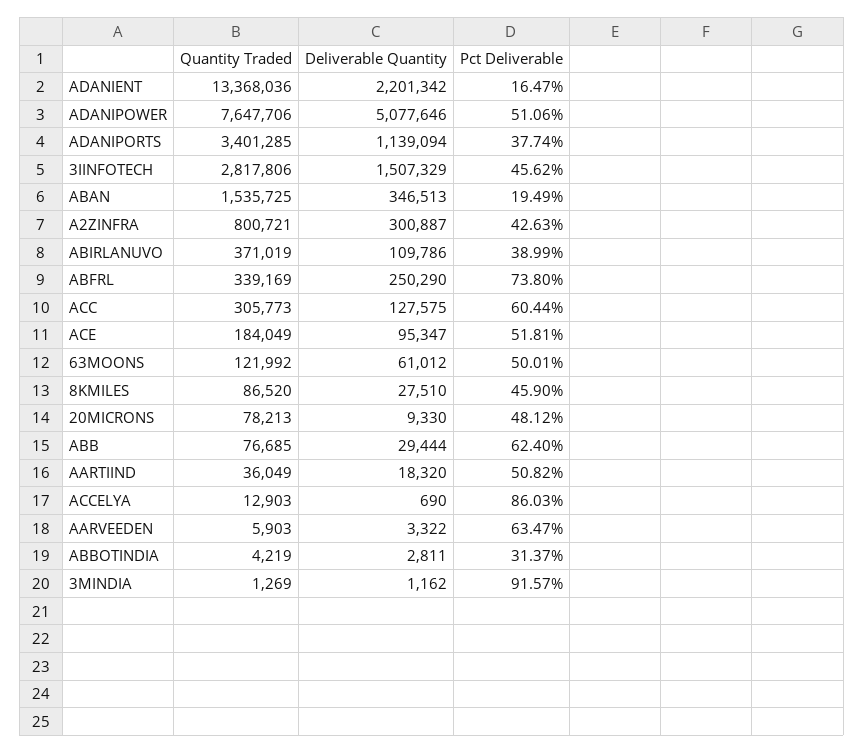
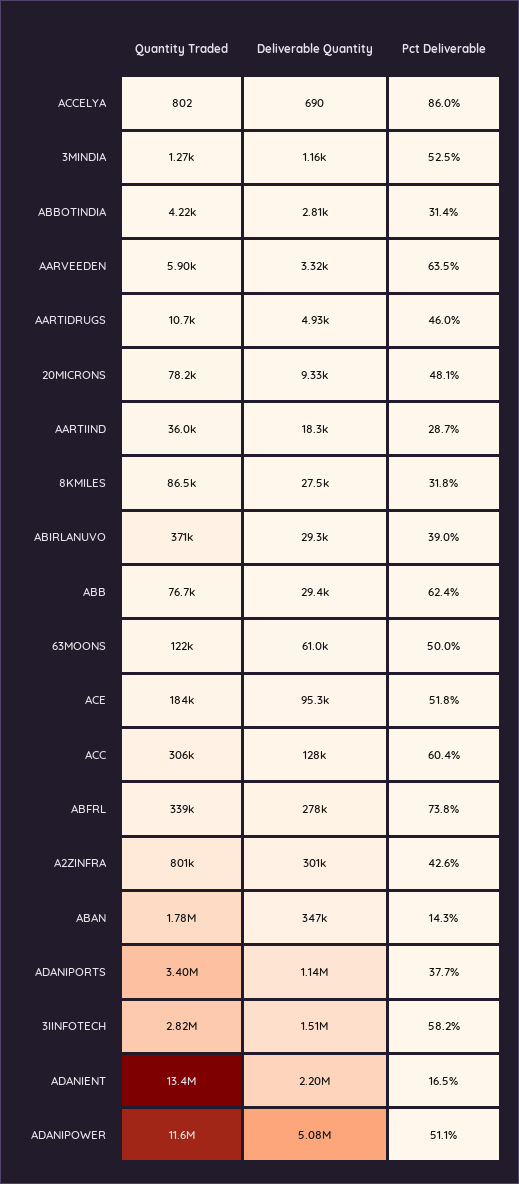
Quantity Traded, ADANIPOWER: 7647706 -> 11600000
Pct Deliverable, 3IINFOTECH: 45.62 -> 58.2
Quantity Traded, ABAN: 1535725 -> 1780000
Pct Deliverable, ABAN: 19.49 -> 14.3
Deliverable Quantity, ABIRLANUVO: 109786 -> 29300
Deliverable Quantity, ABFRL: 250290 -> 278000
Pct Deliverable, 8KMILES: 45.9 -> 31.8
Pct Deliverable, AARTIIND: 50.82 -> 28.7
Quantity Traded, ACCELYA: 12903 -> 802
Pct Deliverable, 3MINDIA: 91.57 -> 52.5
Quantity Traded, AARTIDRUGS: none -> 10700
Deliverable Quantity, AARTIDRUGS: none -> 4930
Pct Deliverable, AARTIDRUGS: none -> 46

